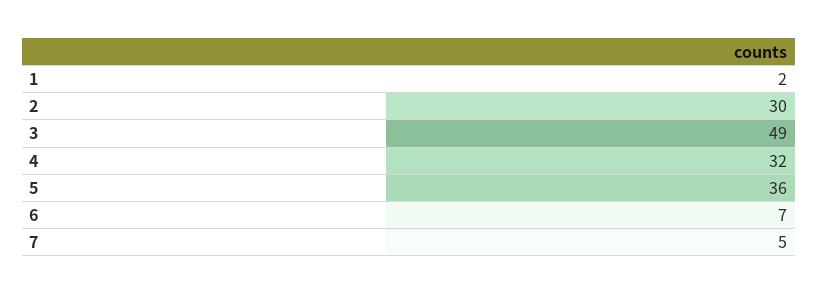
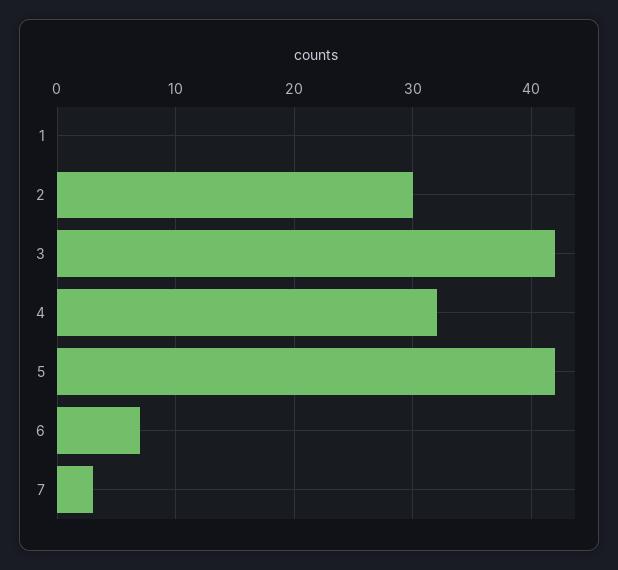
1: 2 -> 0
3: 49 -> 42
5: 36 -> 42
7: 5 -> 3

